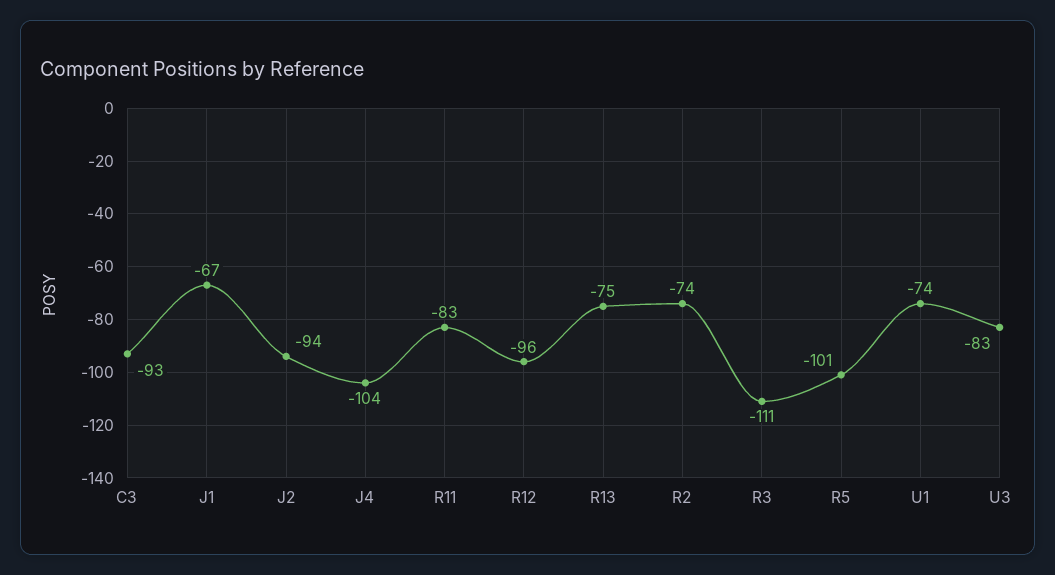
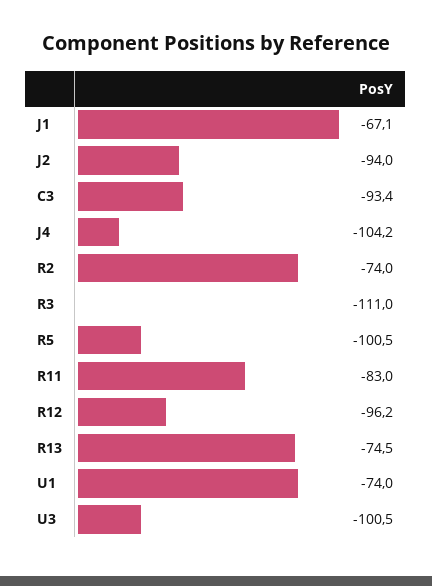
U3: -83 -> -100.5

